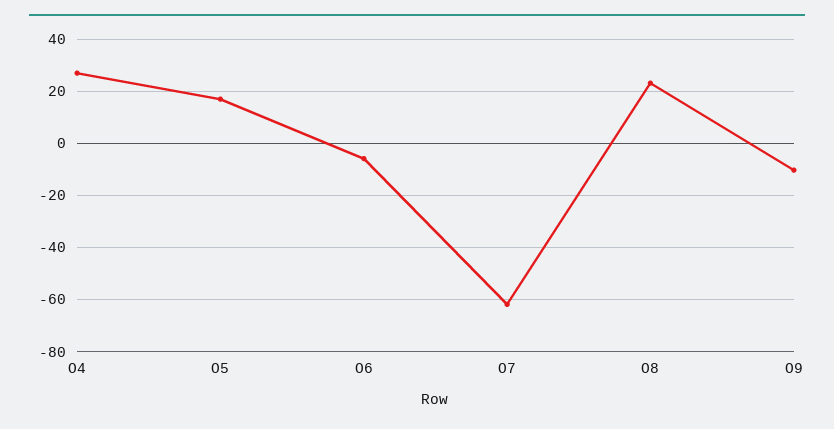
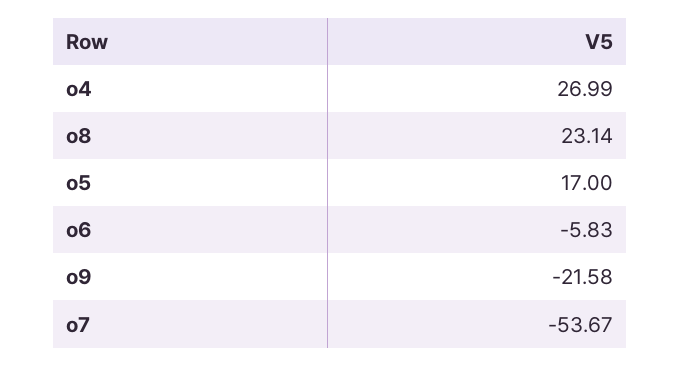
O7: -62.5 -> -53.67
O9: -10 -> -21.58

